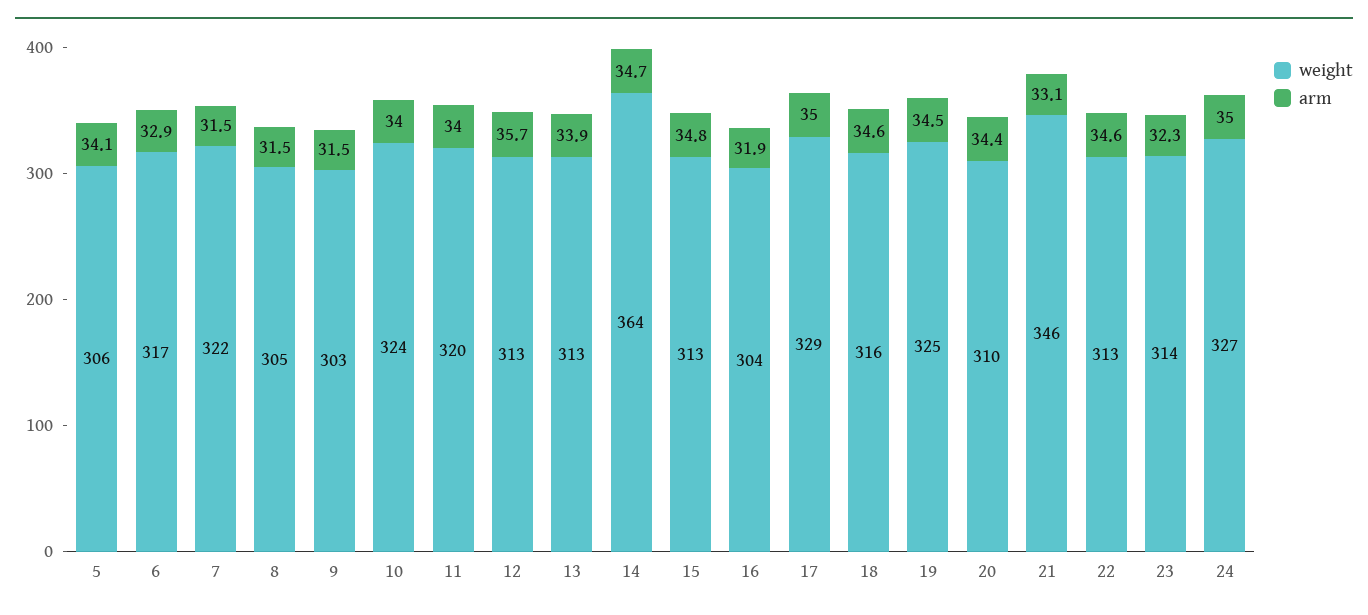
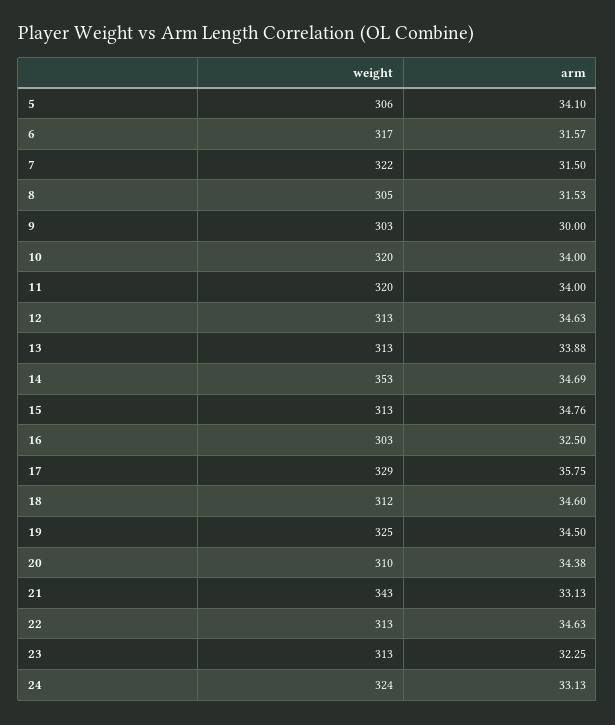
arm, 6: 32.9 -> 31.57
arm, 9: 31.5 -> 30
weight, 10: 324 -> 320
arm, 12: 35.7 -> 34.63
weight, 14: 364 -> 353
weight, 16: 304 -> 303
arm, 16: 31.9 -> 32.5
arm, 17: 35 -> 35.75
weight, 18: 316 -> 312
weight, 21: 346 -> 343
weight, 23: 314 -> 313
weight, 24: 327 -> 324
arm, 24: 35 -> 33.13

